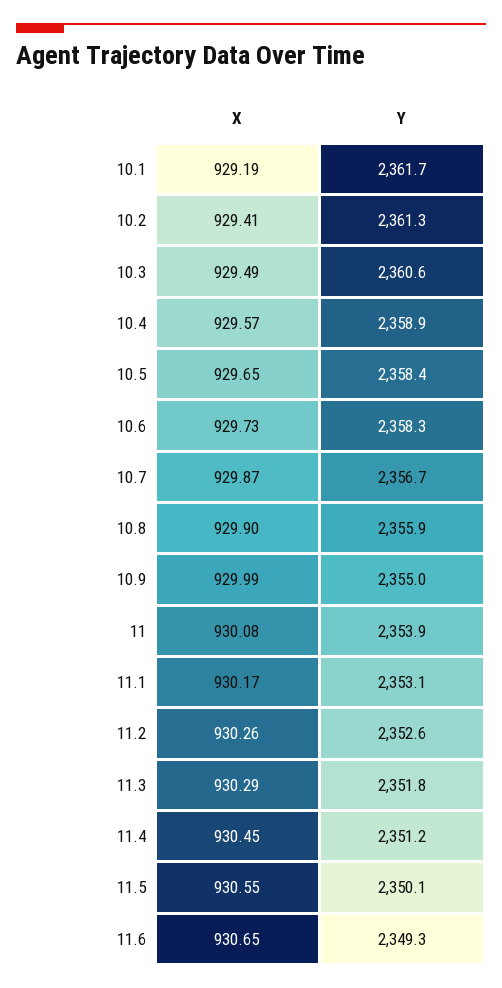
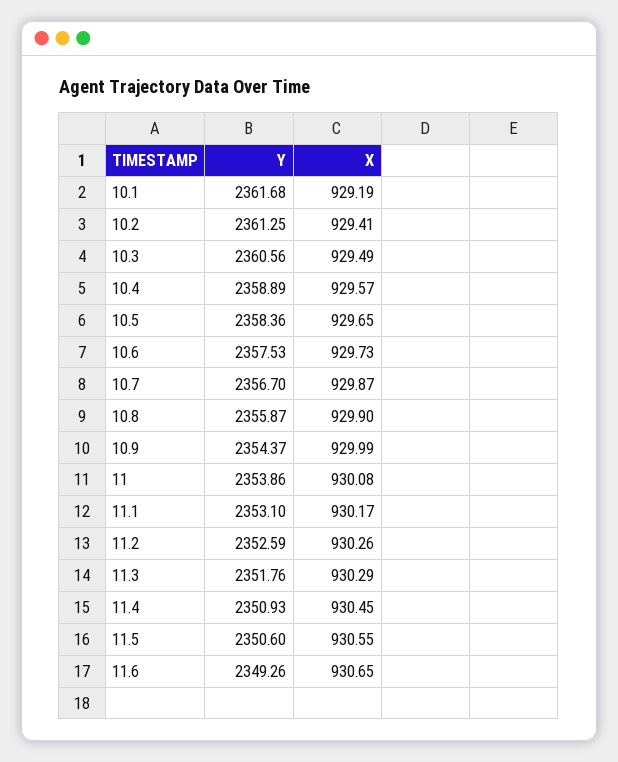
Y, 10.6: 2358.3 -> 2357.53
Y, 10.9: 2355 -> 2354.37
Y, 11.4: 2351.2 -> 2350.93
Y, 11.5: 2350.1 -> 2350.6

